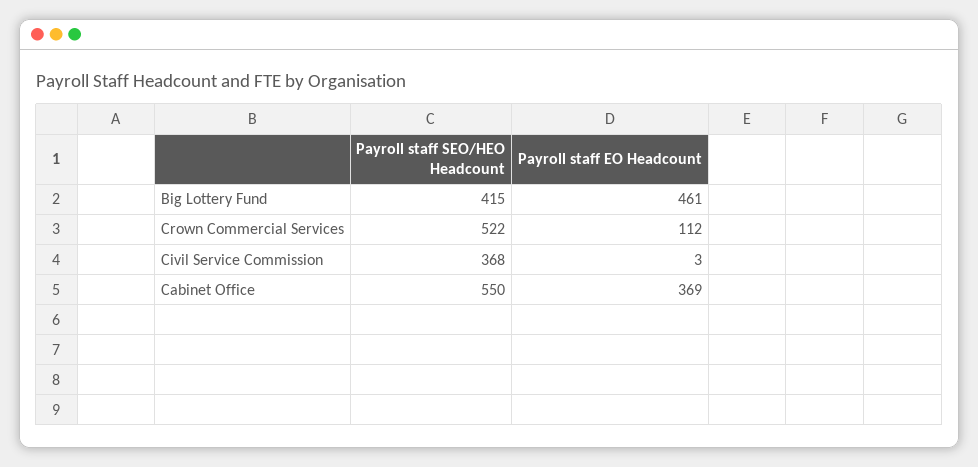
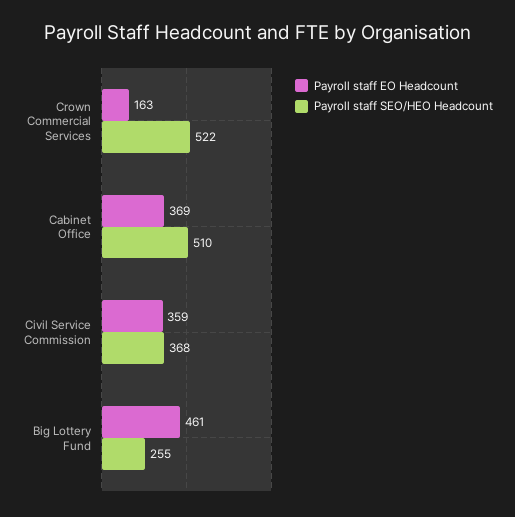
Payroll staff SEO/HEO Headcount, Big Lottery Fund: 415 -> 255
Payroll staff EO Headcount, Crown Commercial Services: 112 -> 163
Payroll staff EO Headcount, Civil Service Commission: 3 -> 359
Payroll staff SEO/HEO Headcount, Cabinet Office: 550 -> 510

